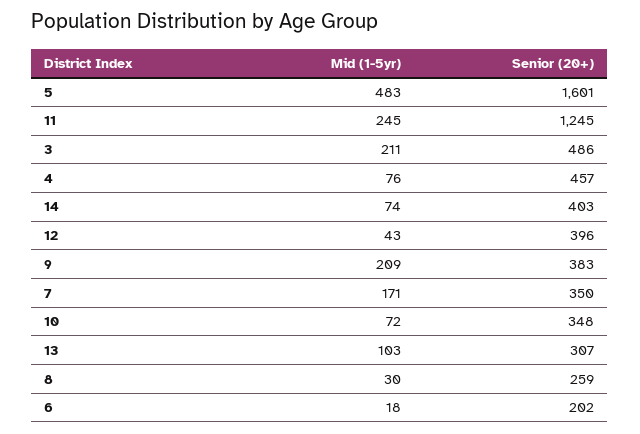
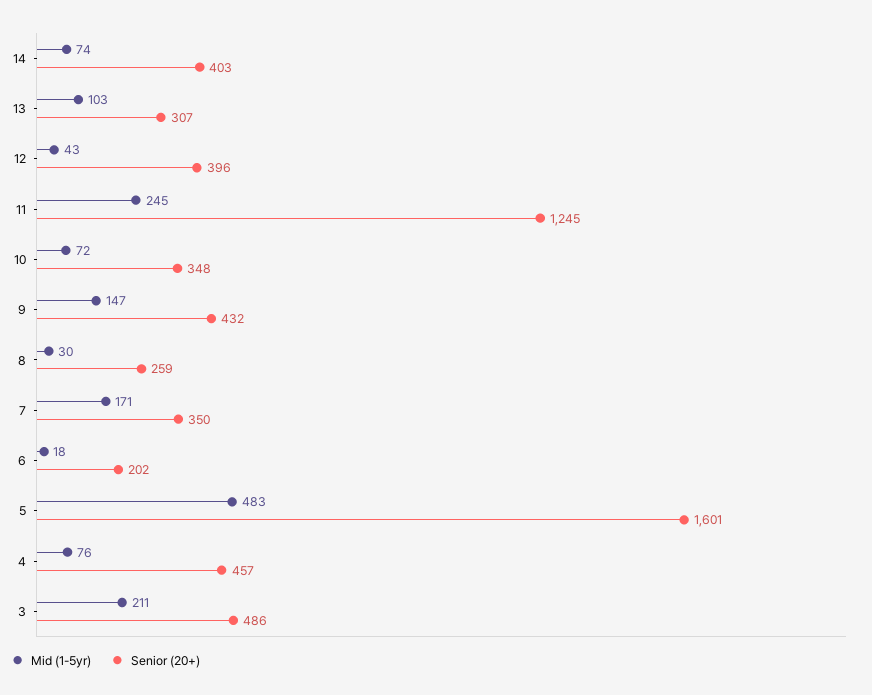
Mid (1-5yr), 9: 209 -> 147
Senior (20+), 9: 383 -> 432

